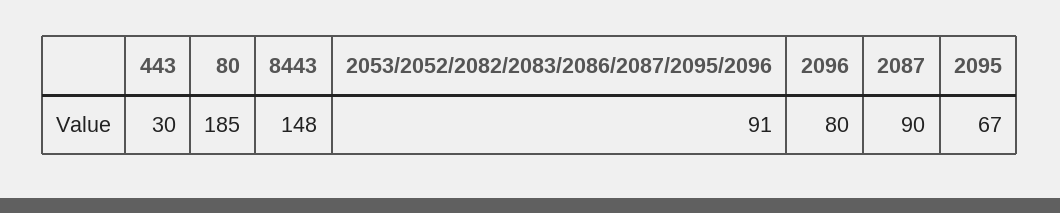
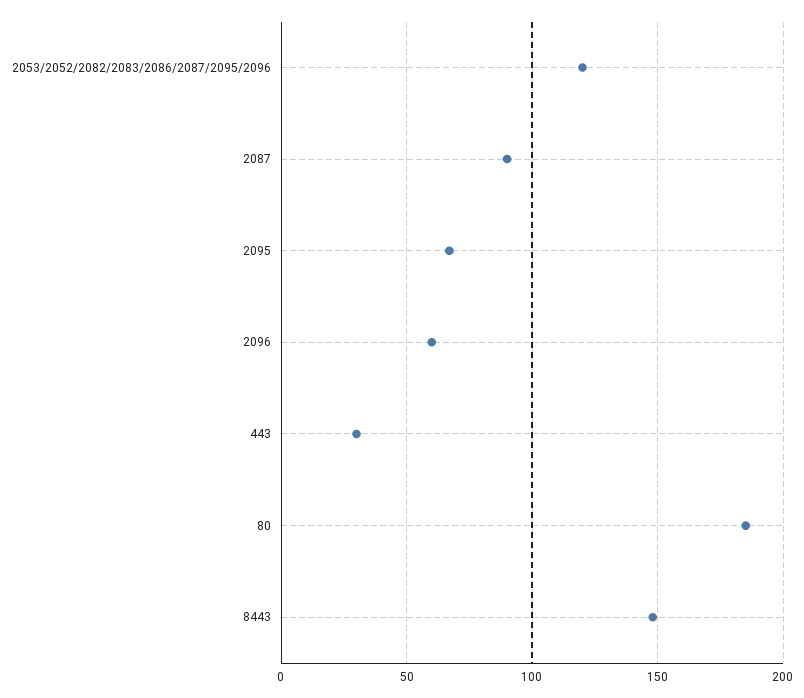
2053/2052/2082/2083/2086/2087/2095/2096: 91 -> 120
2096: 80 -> 60

